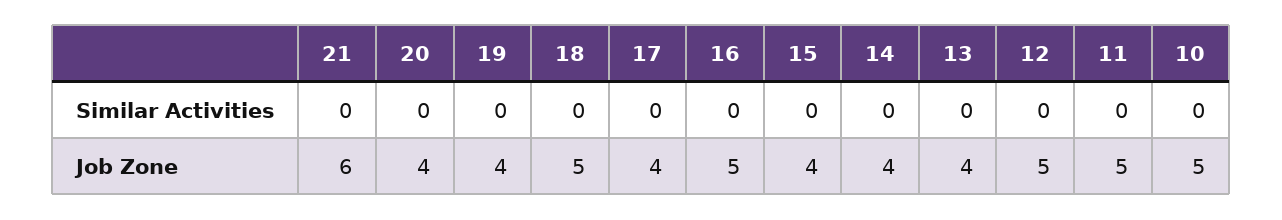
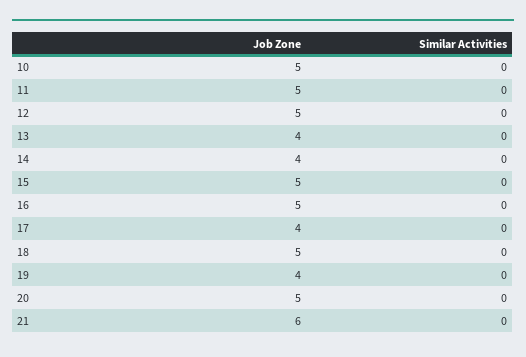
20, Job Zone: 4 -> 5
15, Job Zone: 4 -> 5

